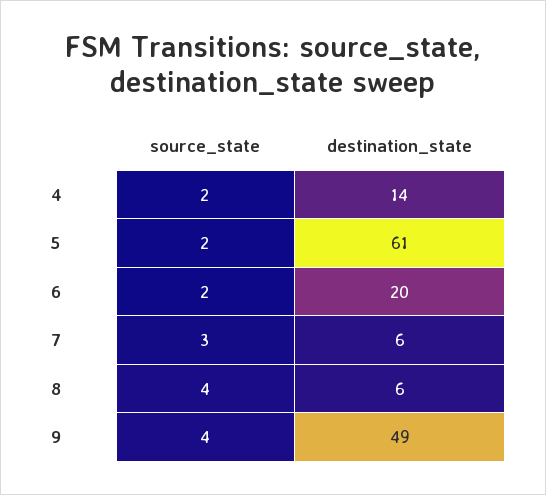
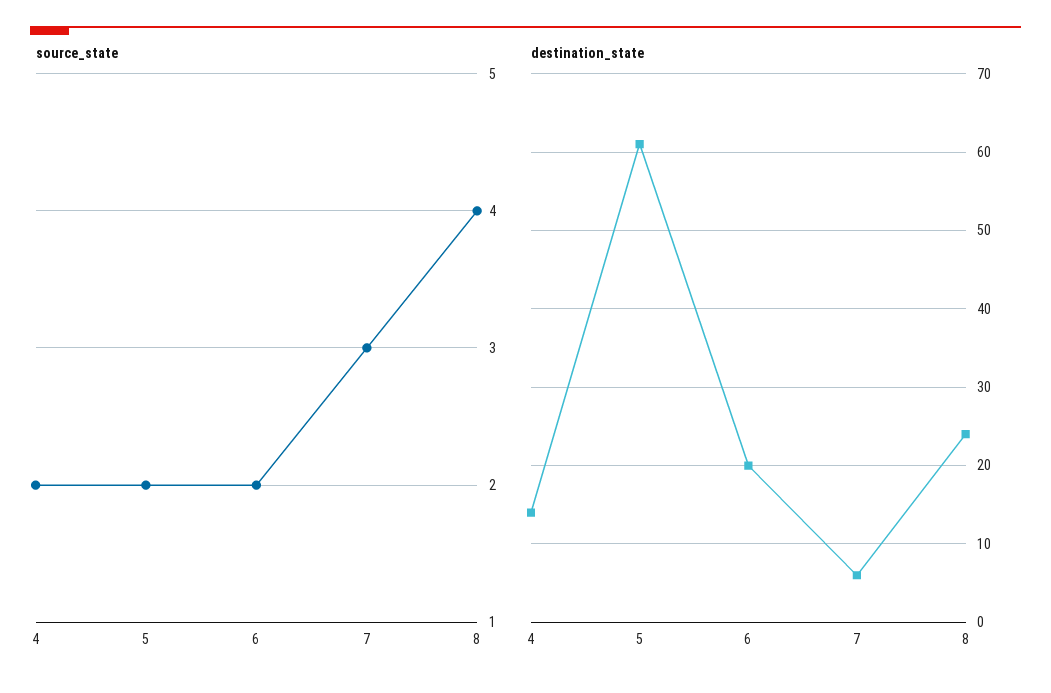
destination_state, 8: 6 -> 24
source_state, 9: 4 -> none
destination_state, 9: 49 -> none

